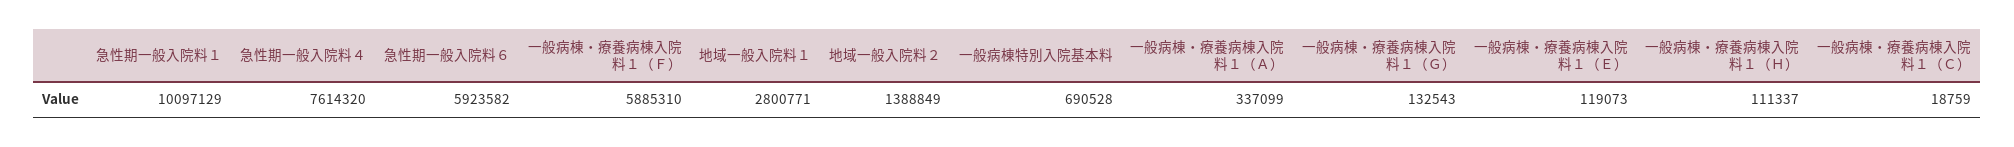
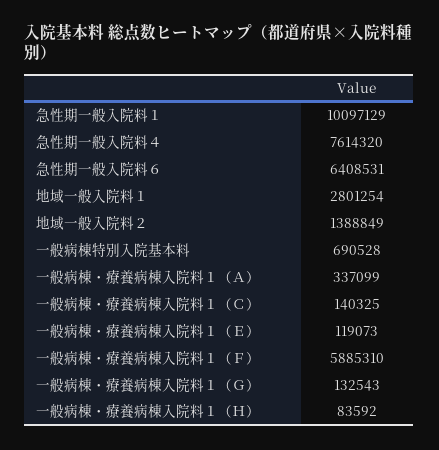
急性期一般入院料６: 5923582 -> 6408531
地域一般入院料１: 2800771 -> 2801254
一般病棟・療養病棟入院料１（Ｈ）: 111337 -> 83592
一般病棟・療養病棟入院料１（Ｃ）: 18759 -> 140325

